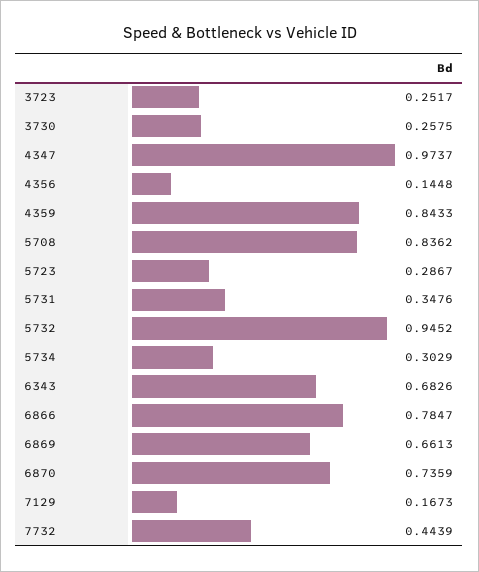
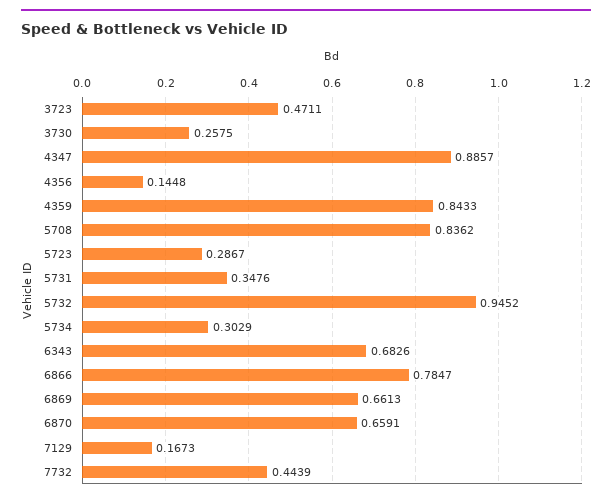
3723: 0.2517 -> 0.4711
4347: 0.9737 -> 0.8857
6870: 0.7359 -> 0.6591

